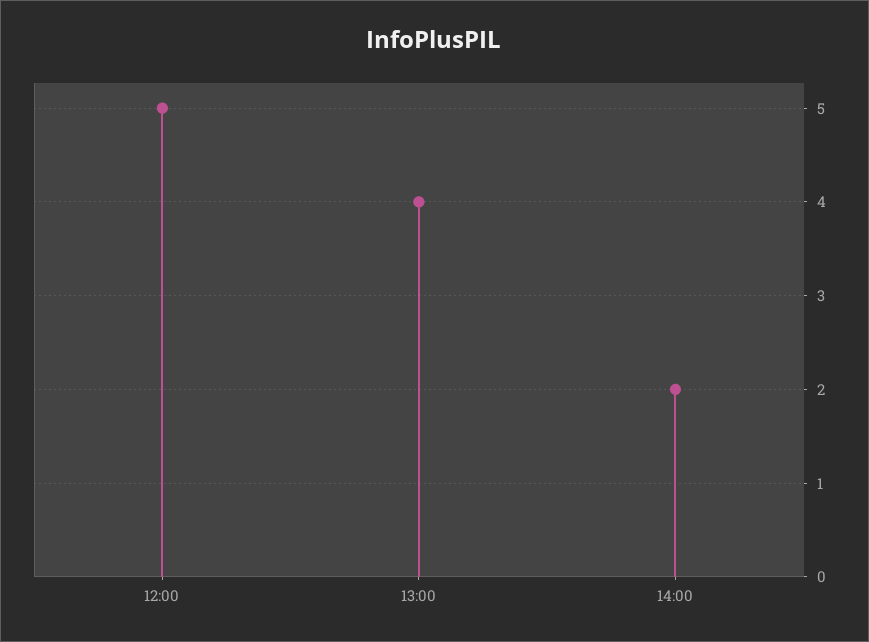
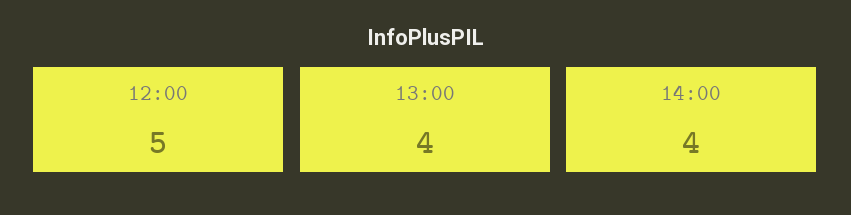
14:00: 2 -> 4

